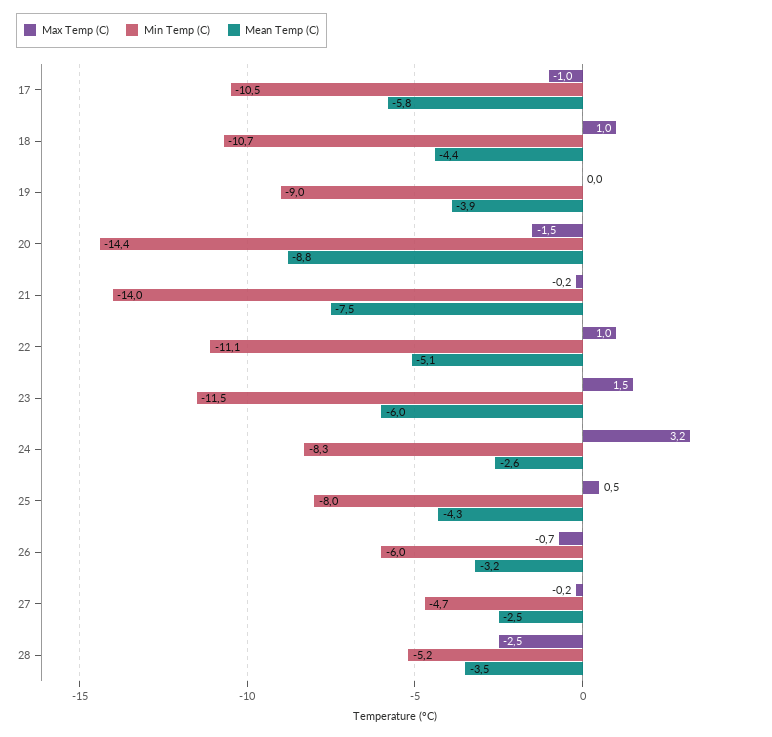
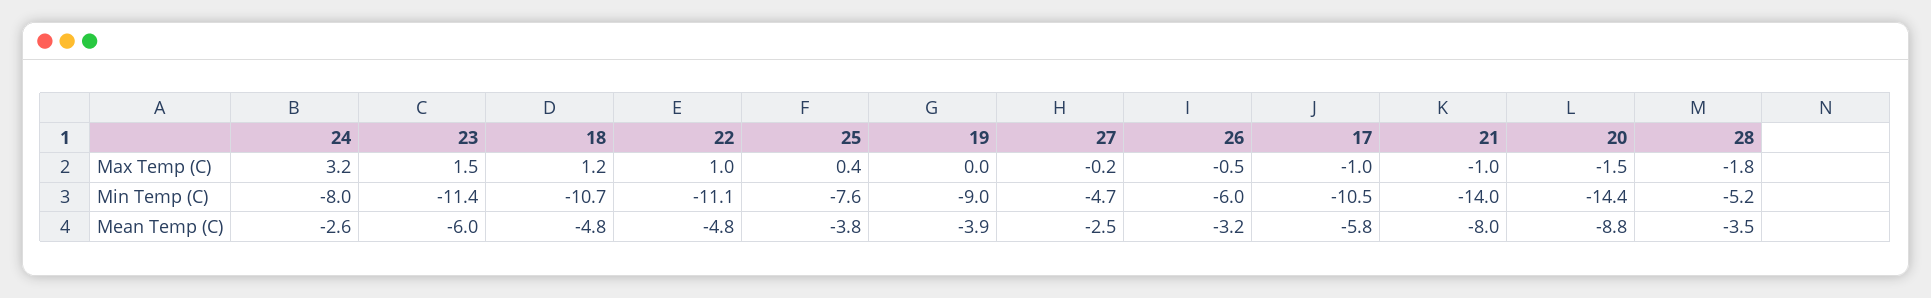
Max Temp (C), 18: 1 -> 1.2
Mean Temp (C), 18: -4.4 -> -4.8
Max Temp (C), 21: -0.2 -> -1
Mean Temp (C), 21: -7.5 -> -8
Mean Temp (C), 22: -5.1 -> -4.8
Min Temp (C), 23: -11.5 -> -11.4
Min Temp (C), 24: -8.3 -> -8
Max Temp (C), 25: 0.5 -> 0.4
Min Temp (C), 25: -8 -> -7.6
Mean Temp (C), 25: -4.3 -> -3.8
Max Temp (C), 26: -0.7 -> -0.5
Max Temp (C), 28: -2.5 -> -1.8

